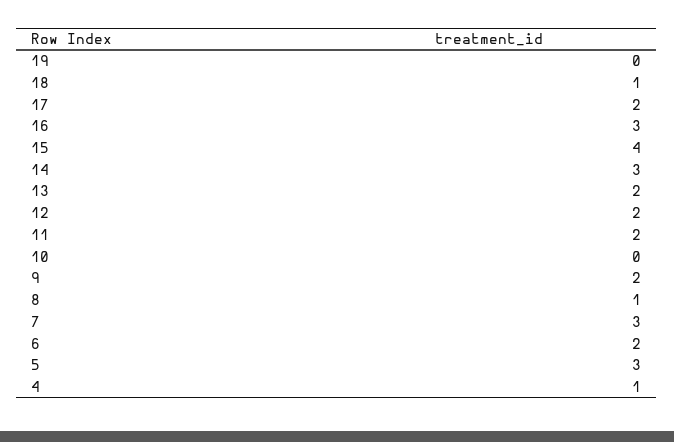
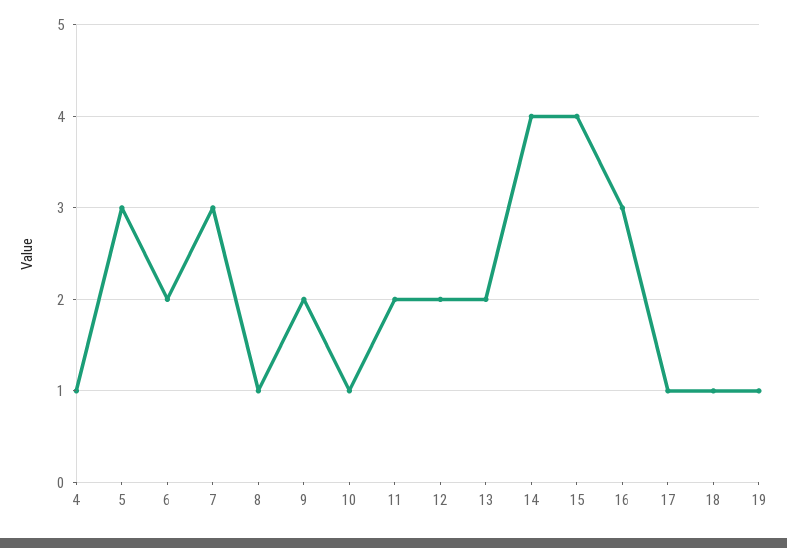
19: 0 -> 1
17: 2 -> 1
14: 3 -> 4
10: 0 -> 1

